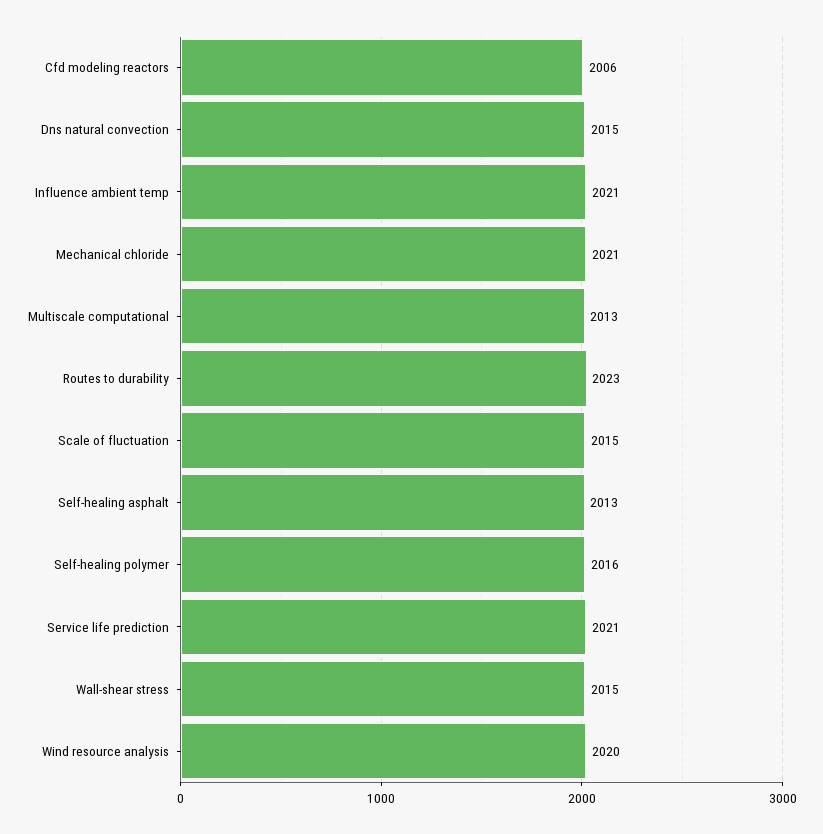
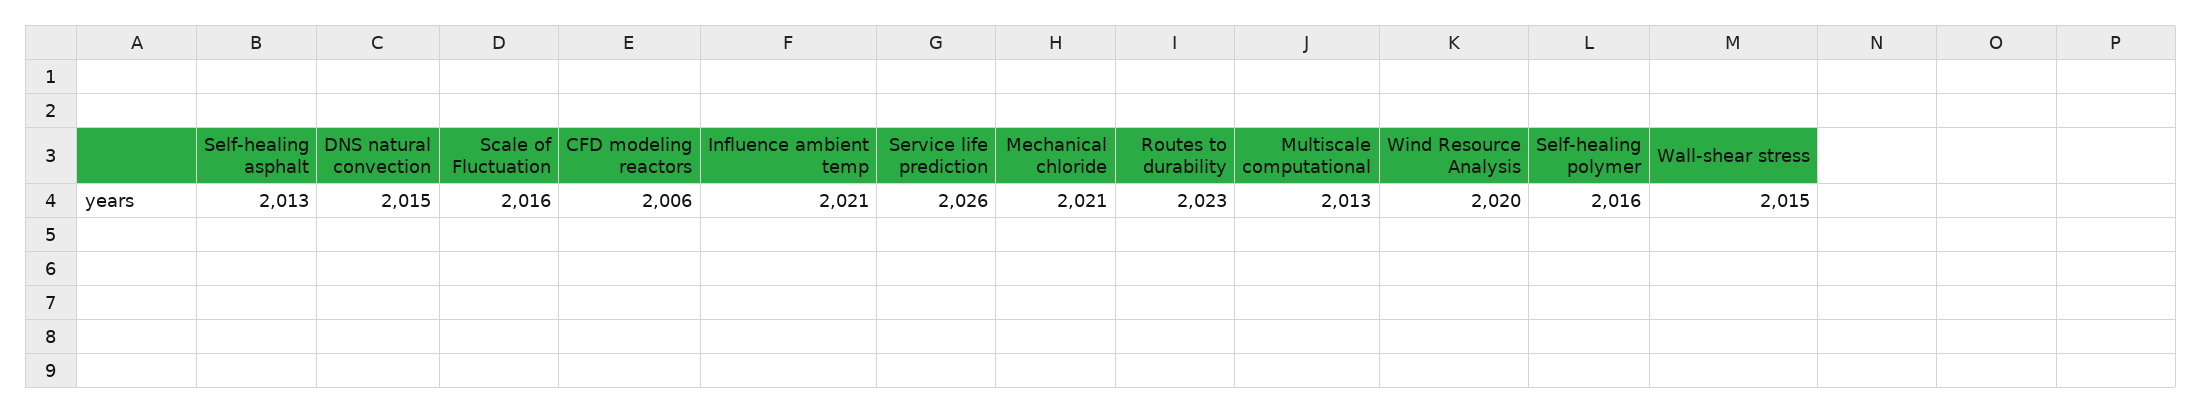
Scale of fluctuation: 2015 -> 2016
Service life prediction: 2021 -> 2026

